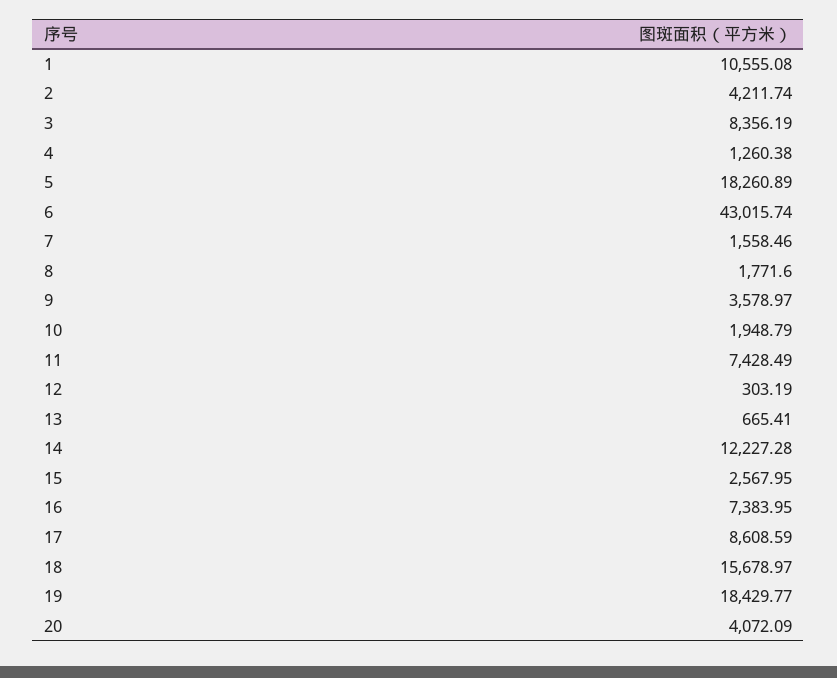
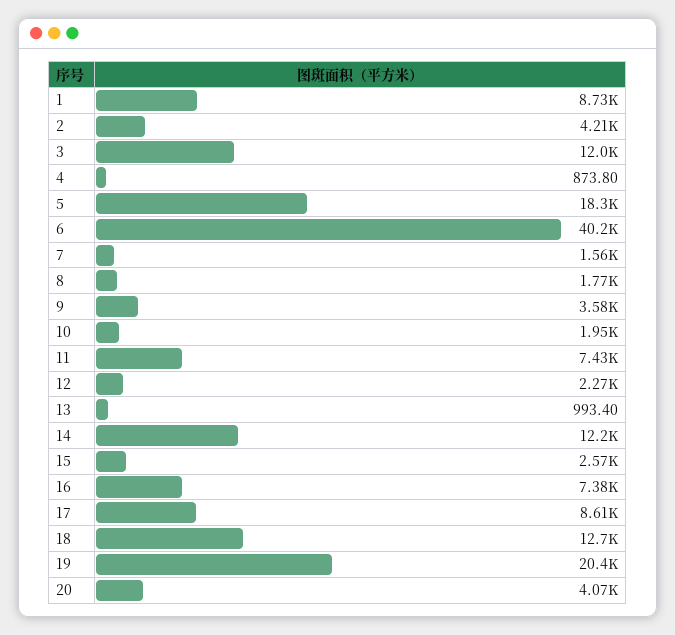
1: 10555.08 -> 8730
3: 8356.19 -> 12000
4: 1260.38 -> 873.8
6: 43015.74 -> 40200
12: 303.19 -> 2270
13: 665.41 -> 993.4
18: 15678.97 -> 12700
19: 18429.77 -> 20400

